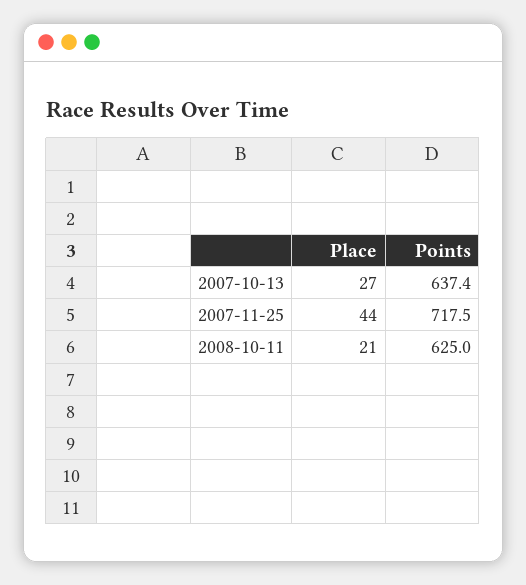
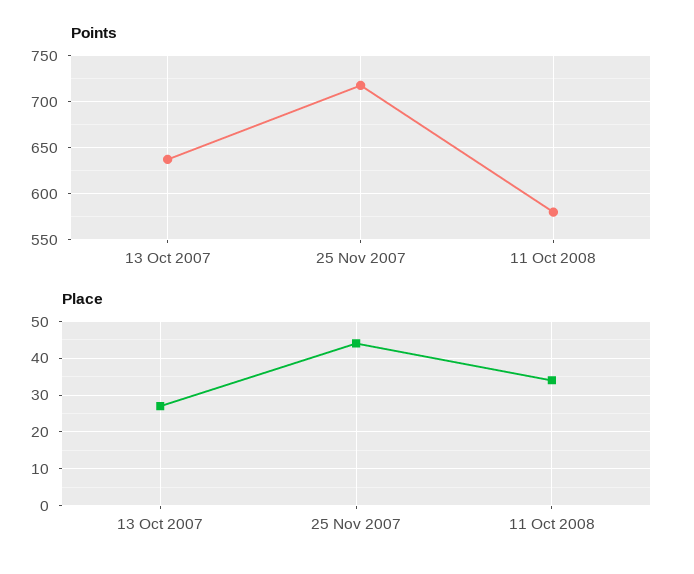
Place, 2008-10-11: 21 -> 35
Points, 2008-10-11: 625 -> 580

